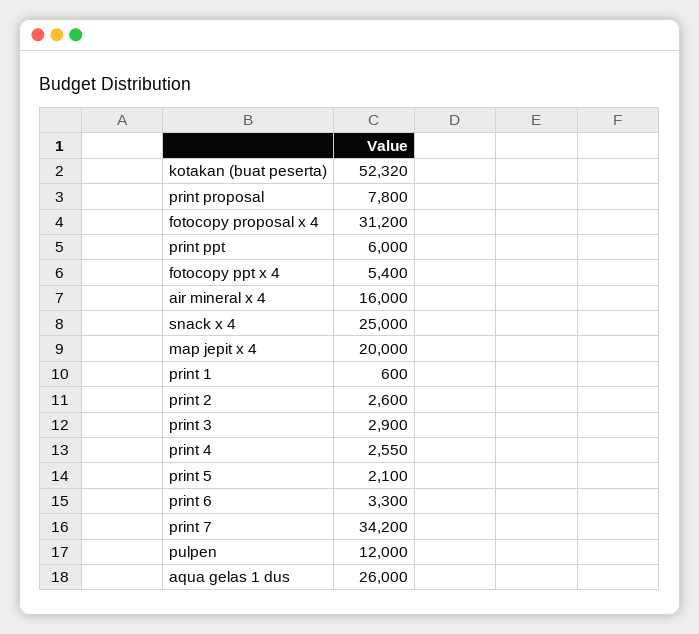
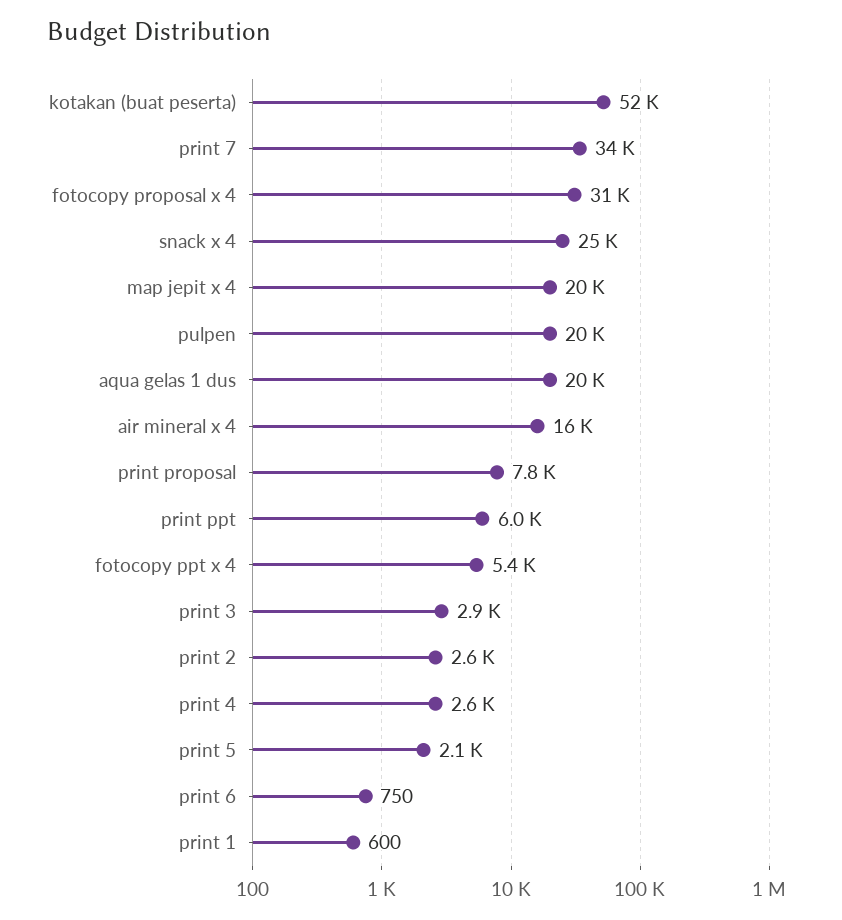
print 6: 3300 -> 750
pulpen: 12000 -> 20000
aqua gelas 1 dus: 26000 -> 20000

